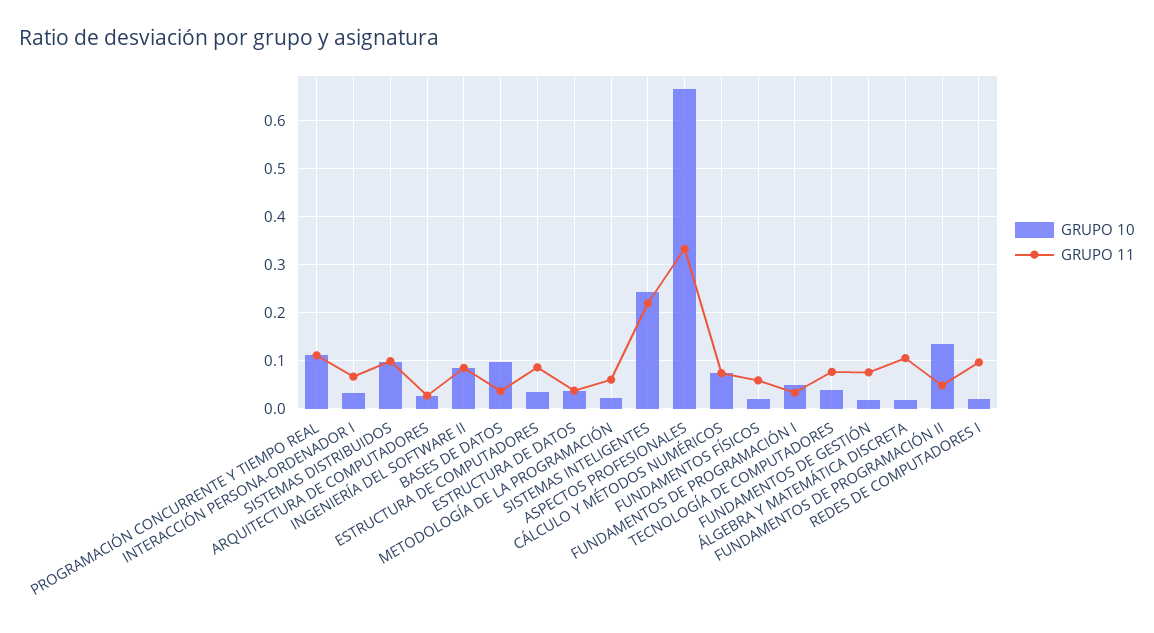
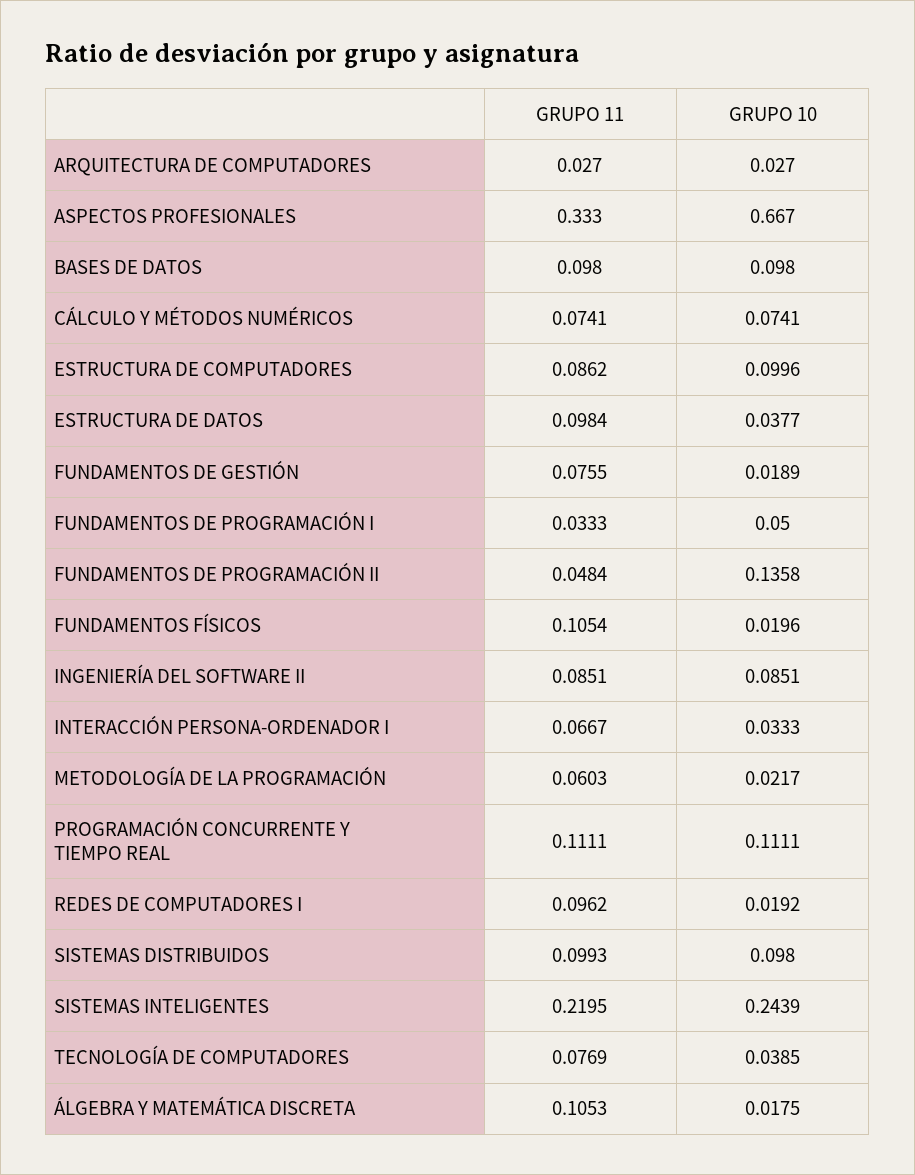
GRUPO 11, BASES DE DATOS: 0.04 -> 0.098
GRUPO 10, ESTRUCTURA DE COMPUTADORES: 0.04 -> 0.0996
GRUPO 11, ESTRUCTURA DE DATOS: 0.04 -> 0.0984
GRUPO 11, FUNDAMENTOS FÍSICOS: 0.06 -> 0.1054

